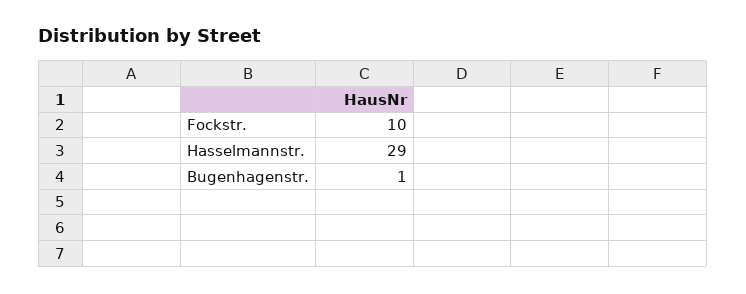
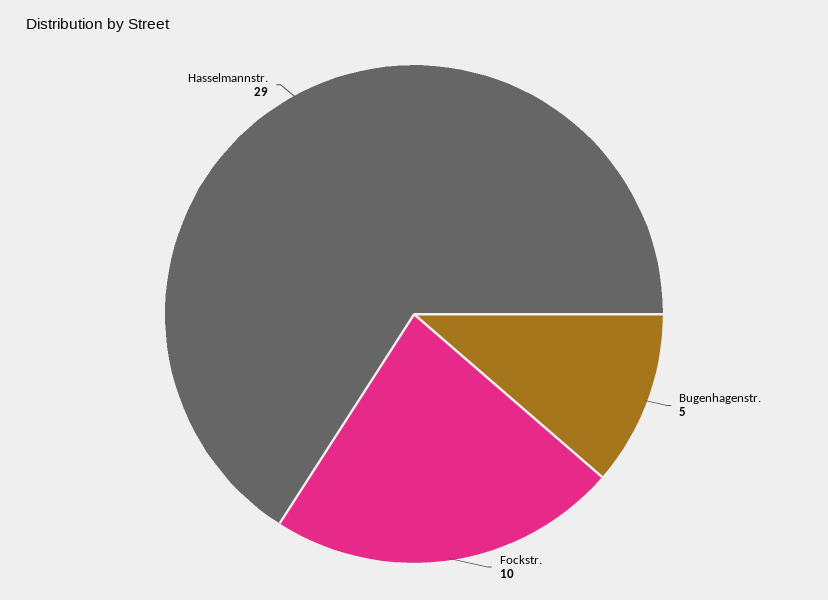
Bugenhagenstr.: 1 -> 5

